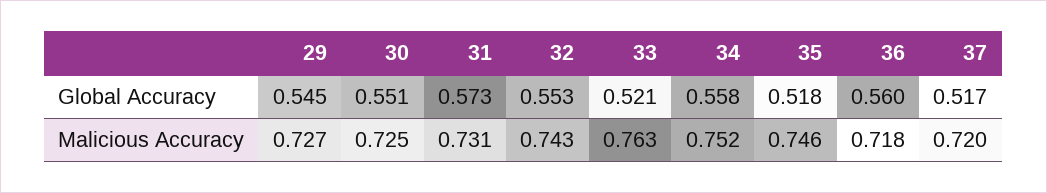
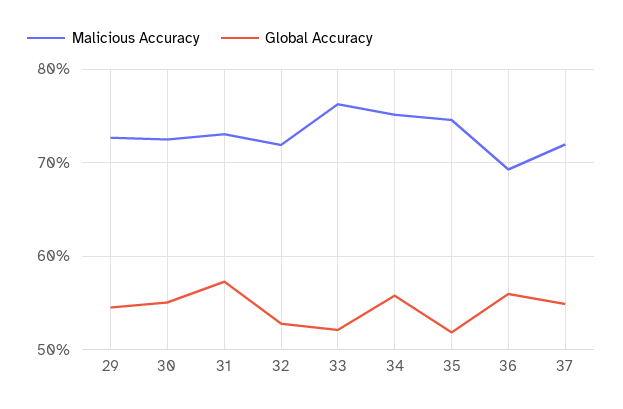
Global Accuracy, 32: 0.553 -> 0.53
Global Accuracy, 37: 0.517 -> 0.55
Malicious Accuracy, 32: 0.743 -> 0.72
Malicious Accuracy, 36: 0.718 -> 0.69

